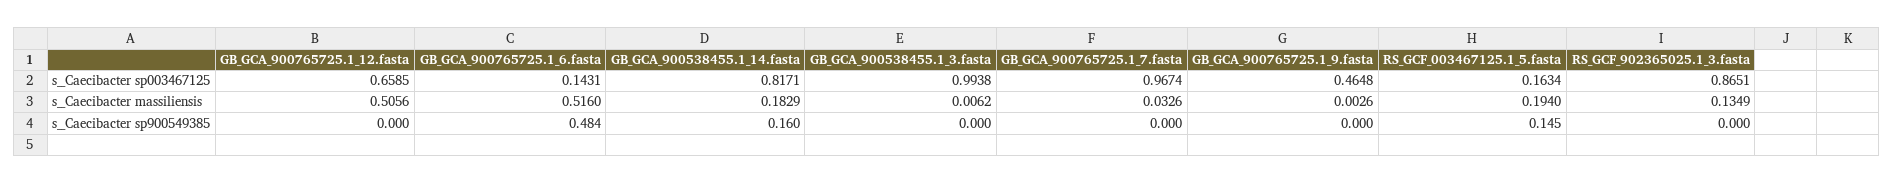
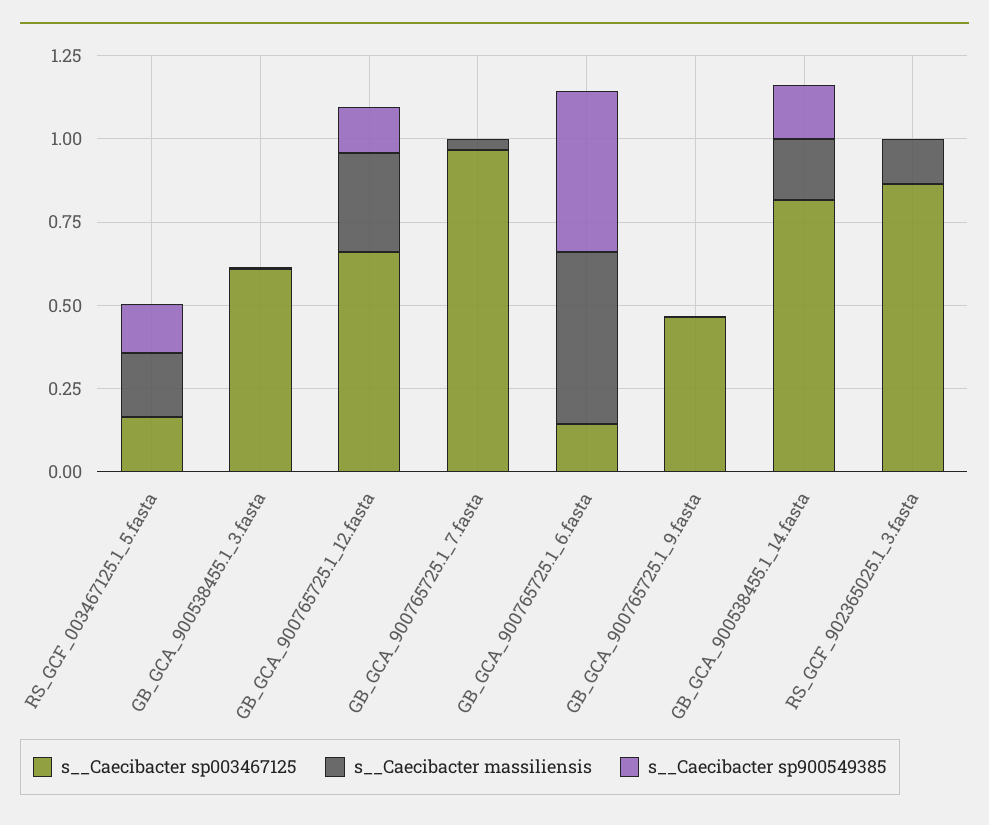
s__Caecibacter sp003467125, GB_GCA_900538455.1_3.fasta: 0.9938 -> 0.6
s__Caecibacter massiliensis, GB_GCA_900765725.1_12.fasta: 0.5056 -> 0.3
s__Caecibacter sp900549385, GB_GCA_900765725.1_12.fasta: 0 -> 0.15

